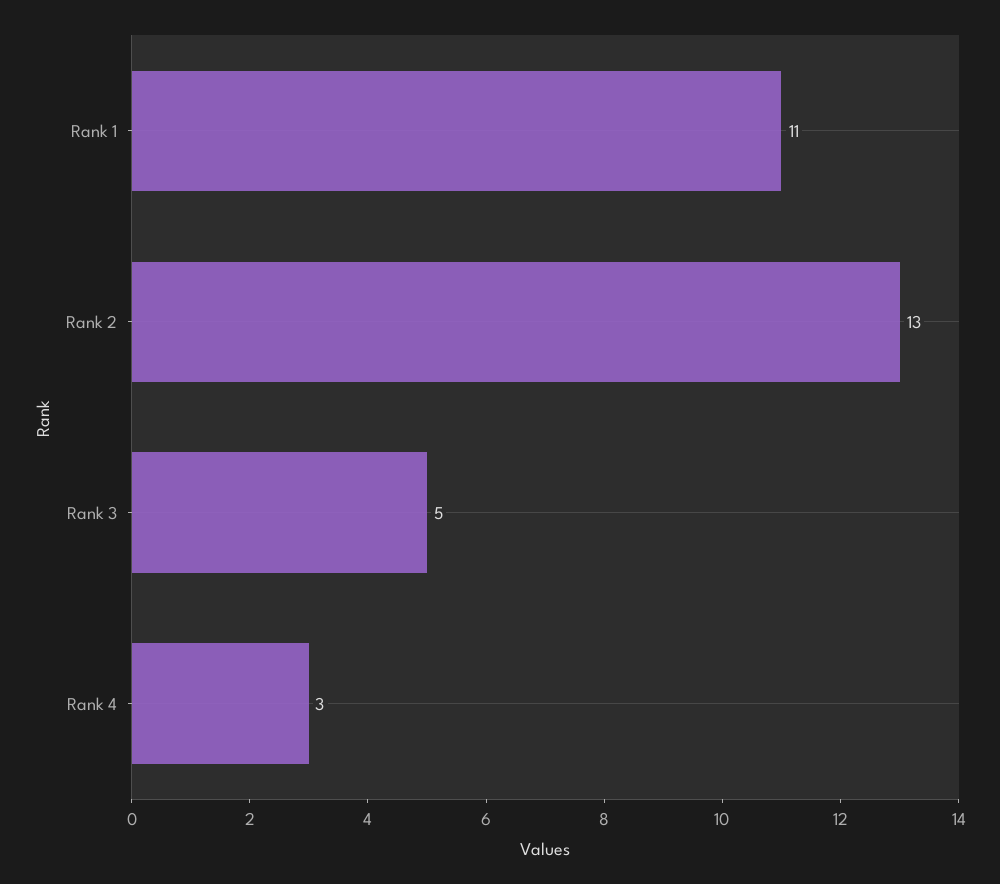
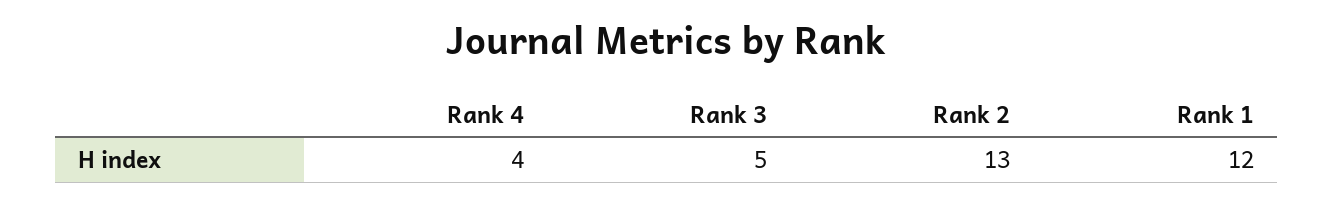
Rank 1: 11 -> 12
Rank 4: 3 -> 4

